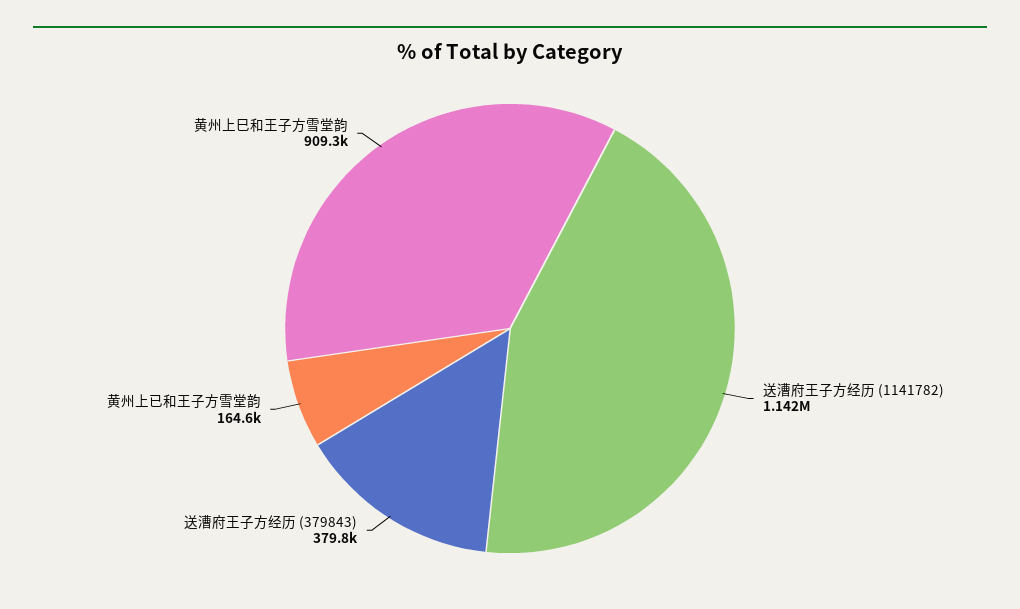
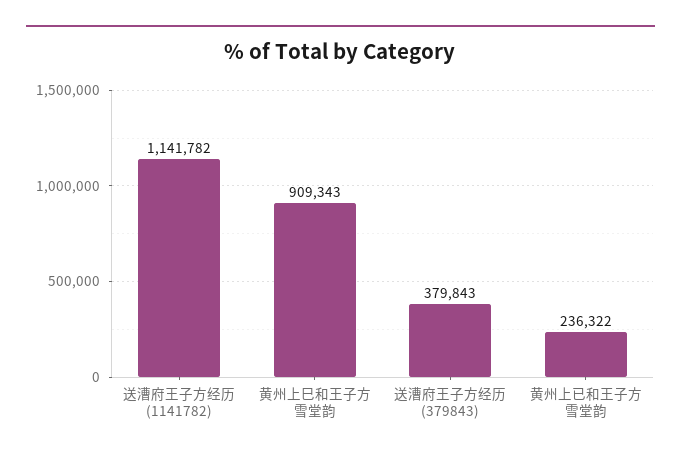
黄州上已和王子方雪堂韵: 164600 -> 236322

